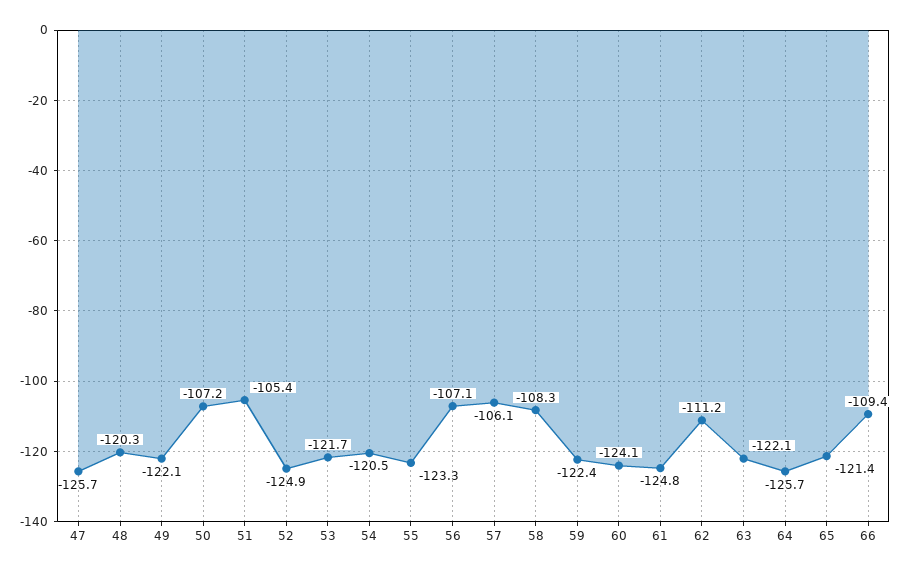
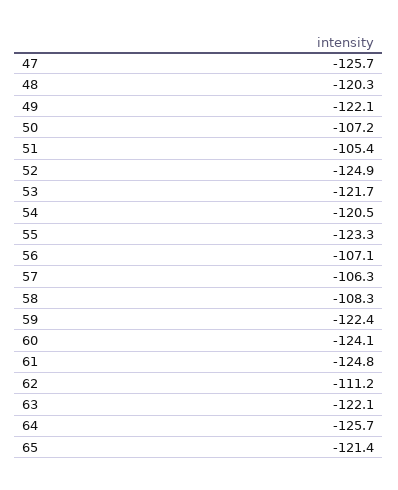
57: -106.1 -> -106.3
66: -109.4 -> none

